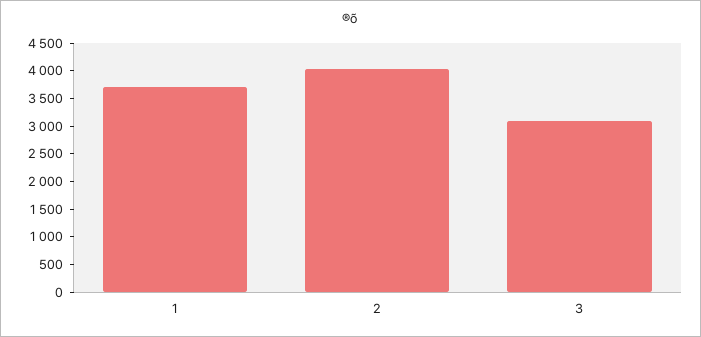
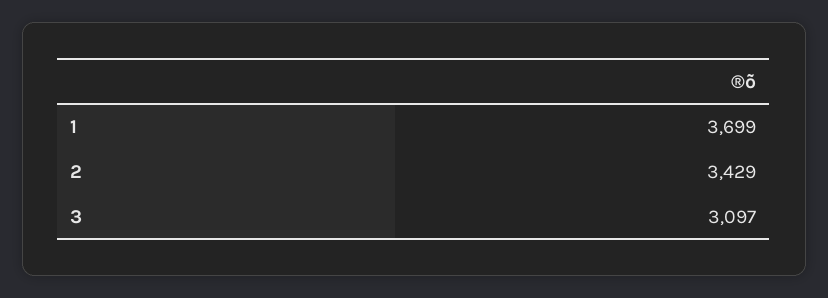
2: 4000 -> 3429

